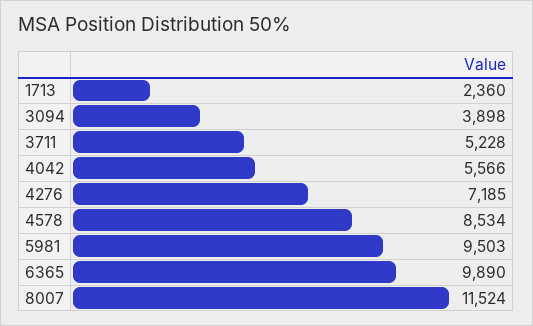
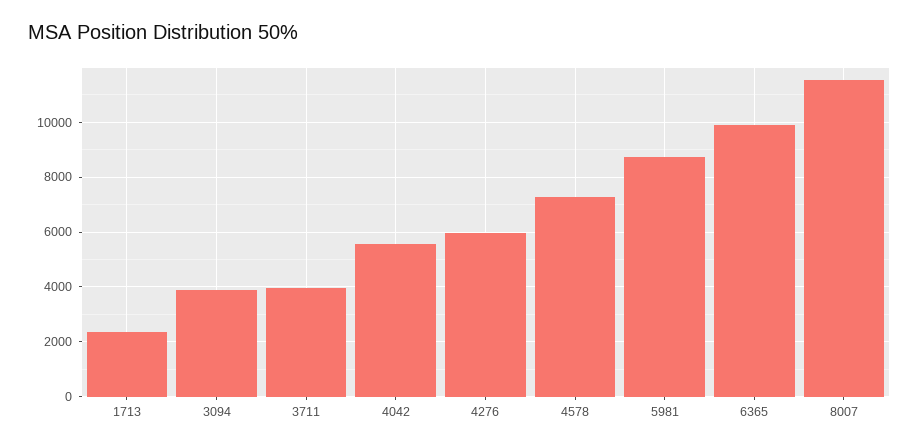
3711: 5228 -> 4000
4276: 7185 -> 6000
4578: 8534 -> 7250
5981: 9503 -> 8750

